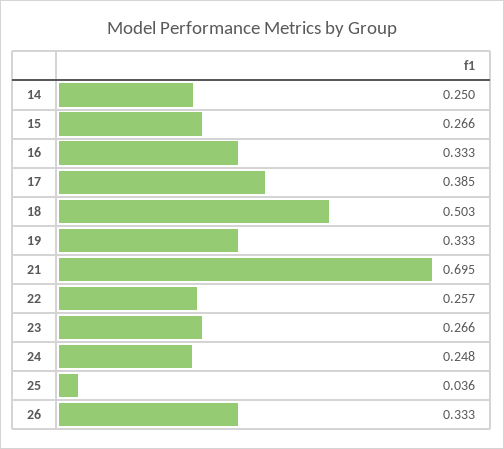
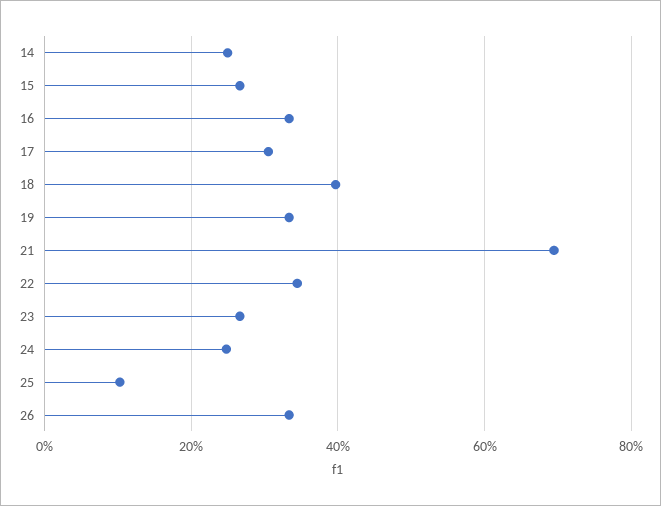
17: 0.385 -> 0.3
18: 0.503 -> 0.4
22: 0.257 -> 0.34
25: 0.036 -> 0.1

